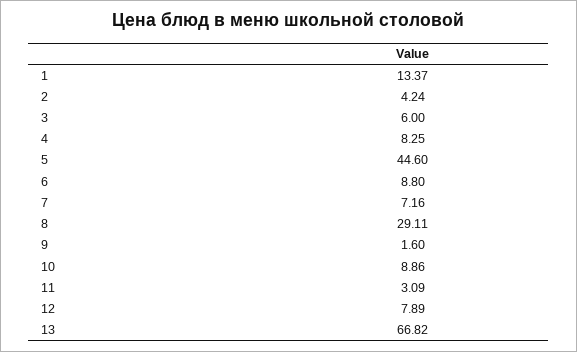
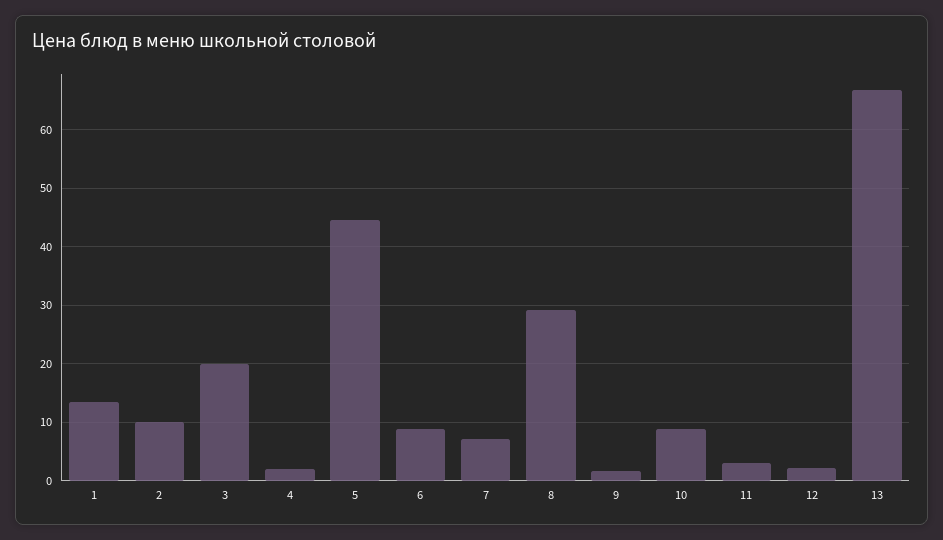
2: 4.24 -> 10
3: 6 -> 20
4: 8.25 -> 2
12: 7.89 -> 2

